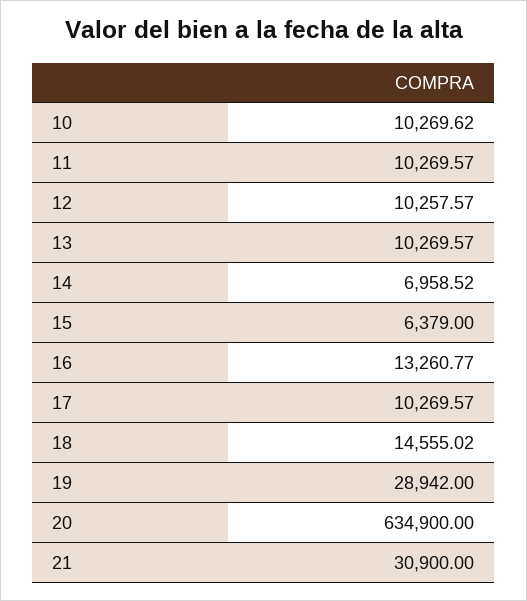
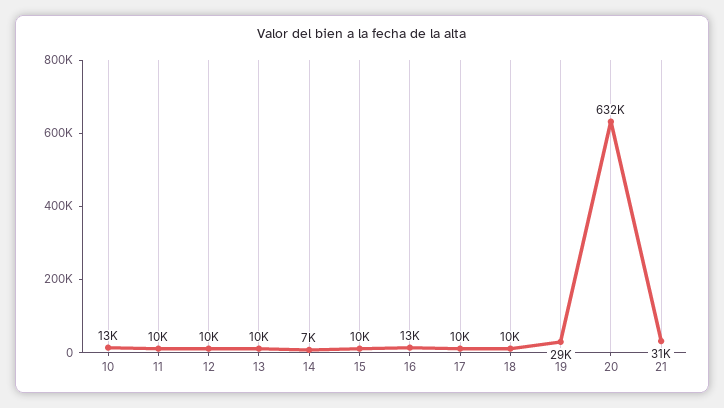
10: 10269.62 -> 13000
15: 6379 -> 10000
18: 14555.02 -> 10000
20: 634900 -> 632000

